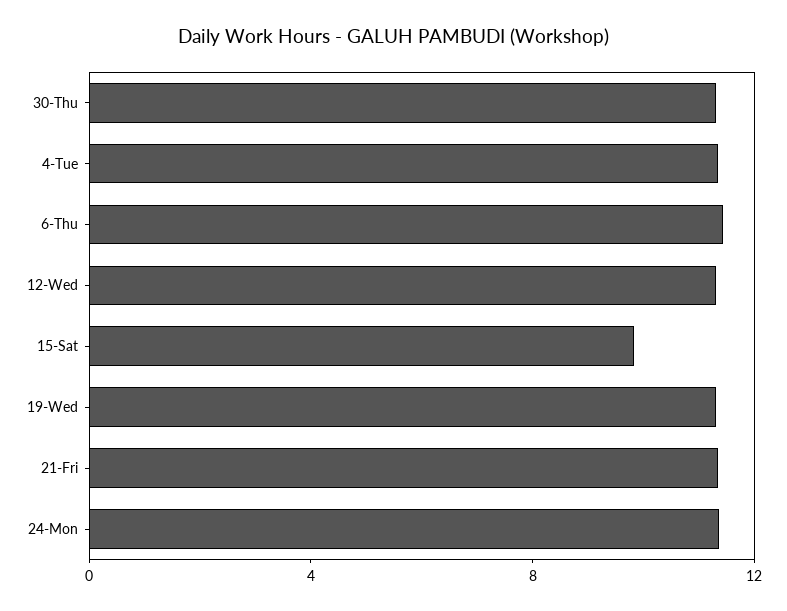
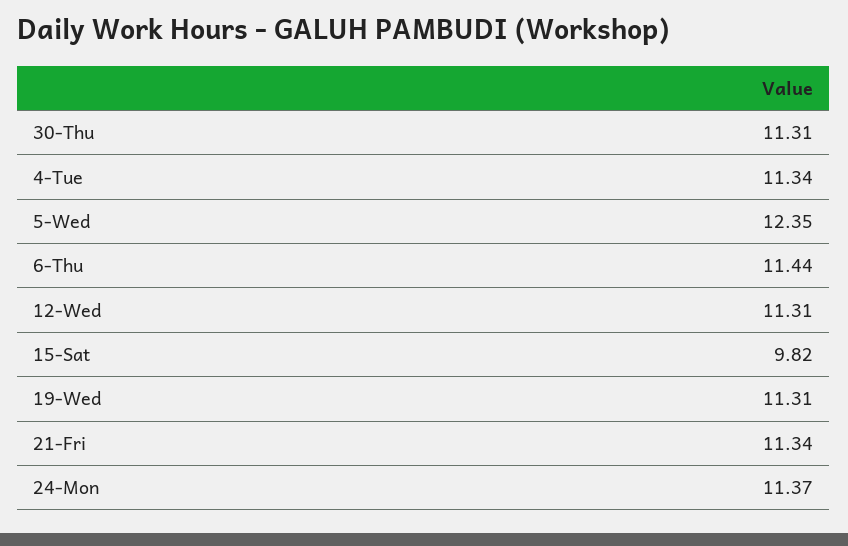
5-Wed: none -> 12.35

